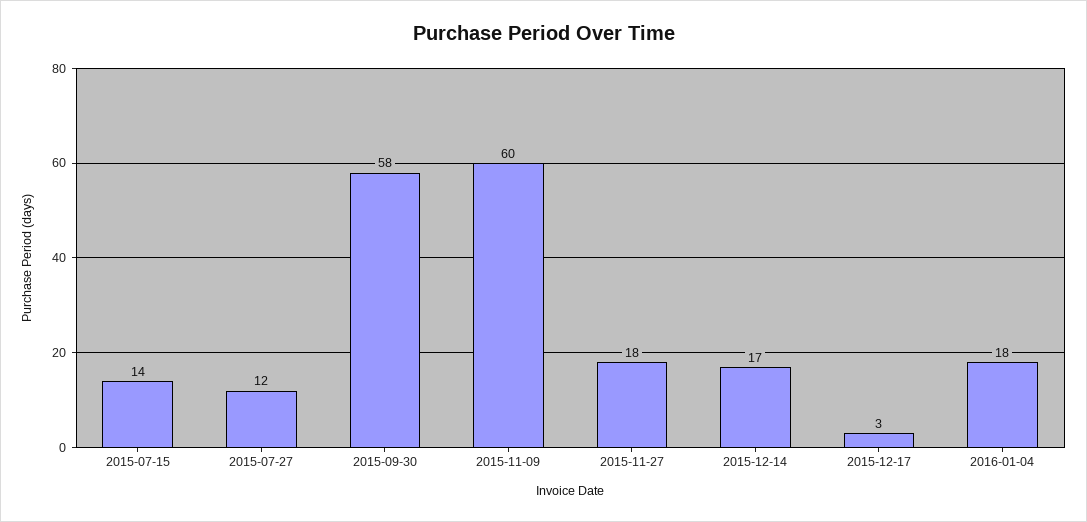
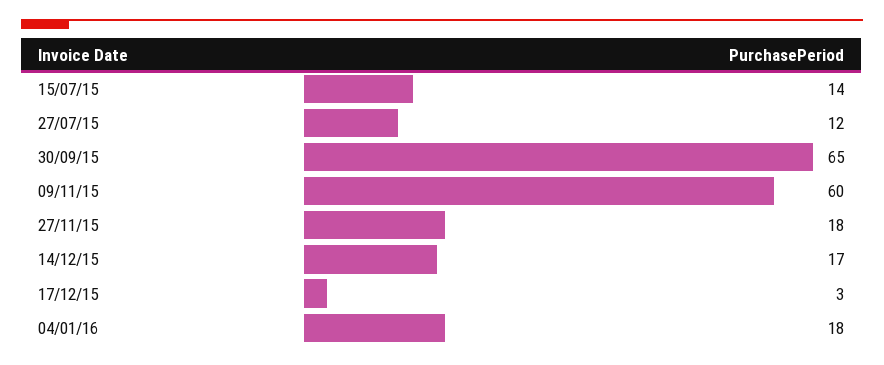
2015-09-30: 58 -> 65

